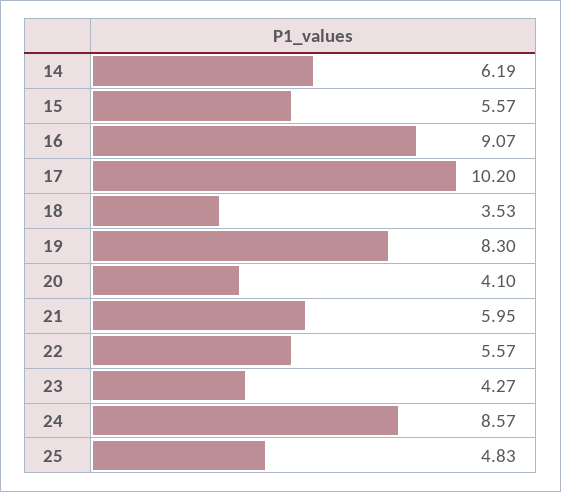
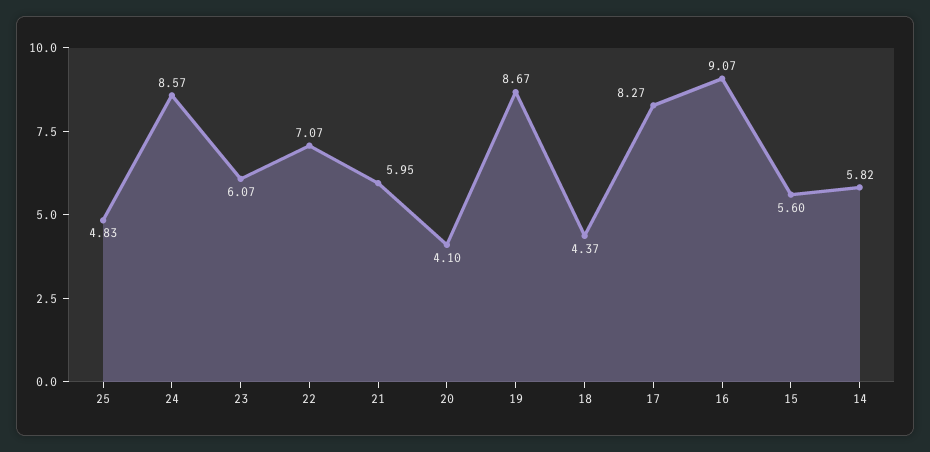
14: 6.19 -> 5.82
15: 5.57 -> 5.6
17: 10.2 -> 8.27
18: 3.53 -> 4.37
19: 8.3 -> 8.67
22: 5.57 -> 7.07
23: 4.27 -> 6.07

